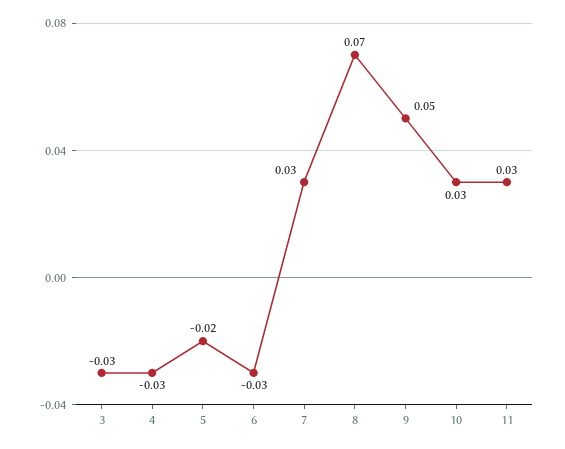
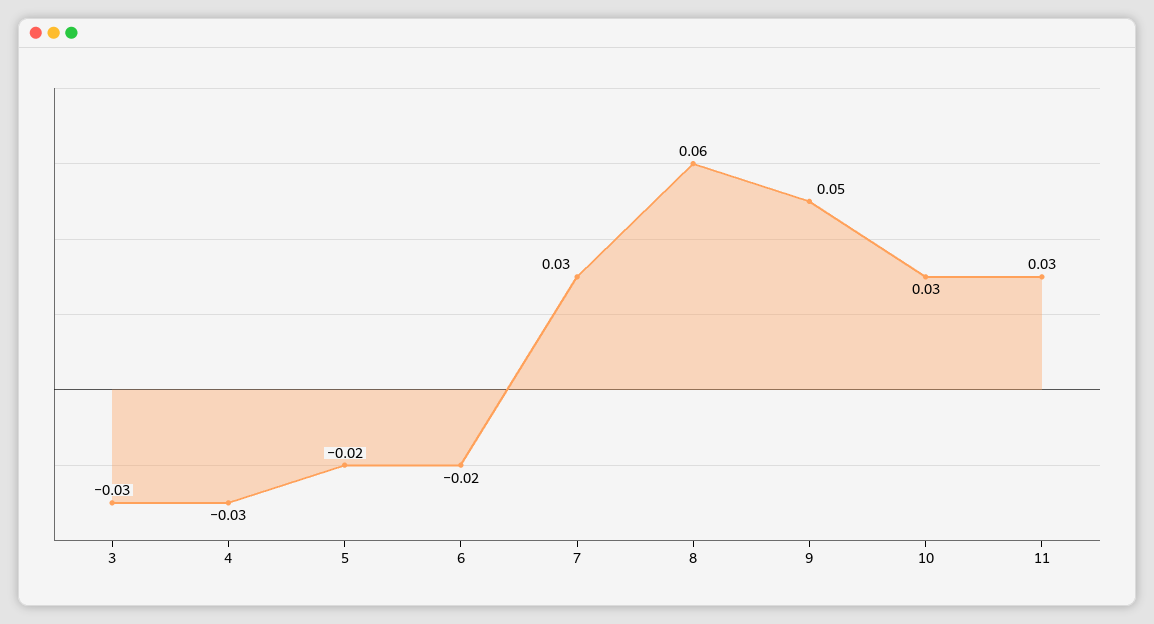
6: -0.03 -> -0.02
8: 0.07 -> 0.06

